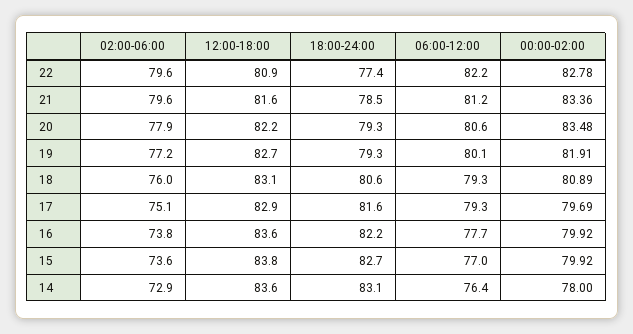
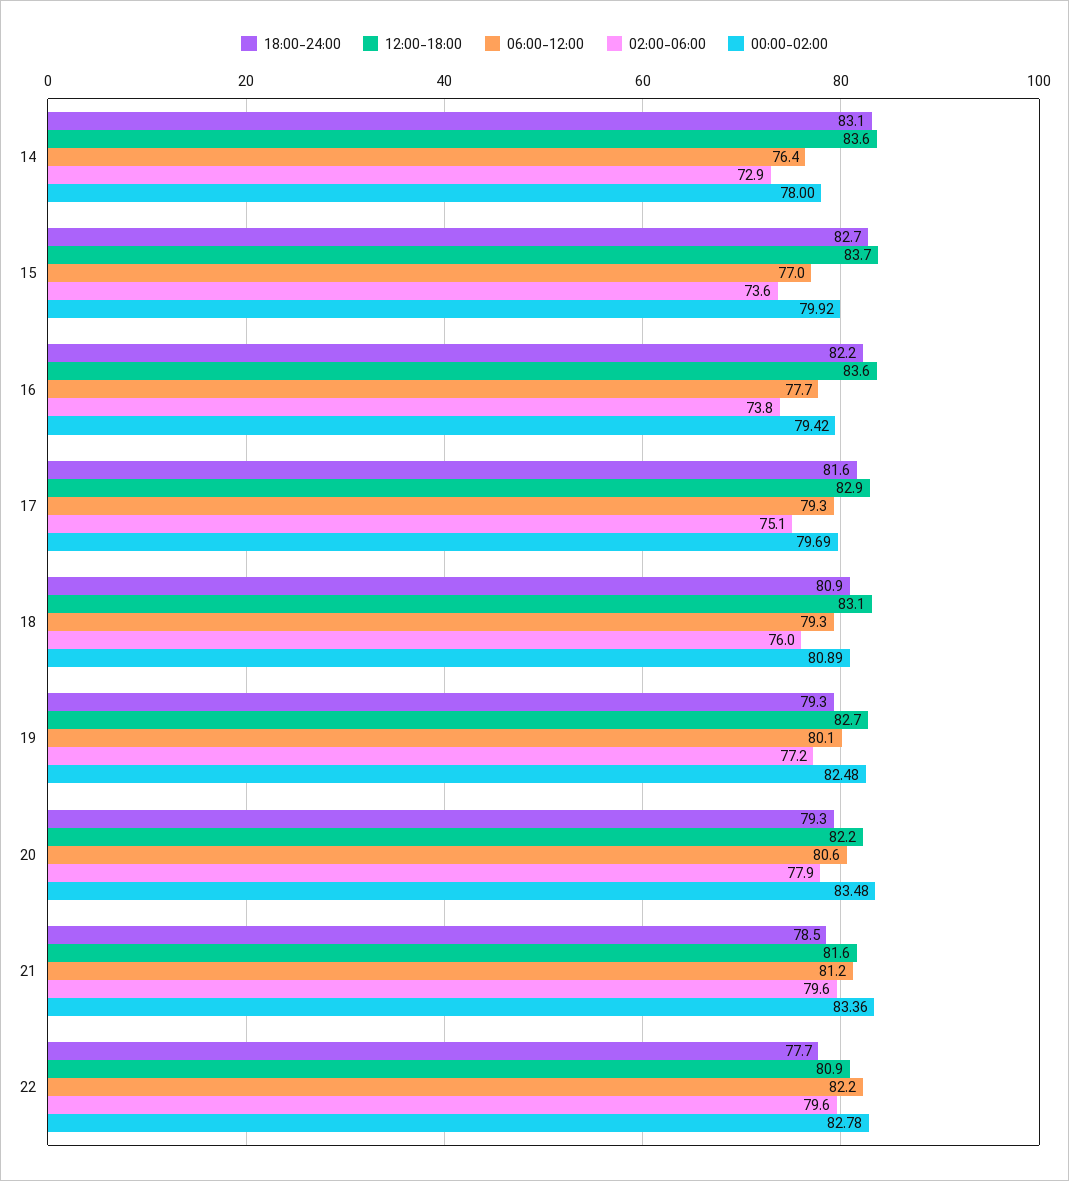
18:00-24:00, 22: 77.4 -> 77.7
00:00-02:00, 19: 81.91 -> 82.48
18:00-24:00, 18: 80.6 -> 80.9
00:00-02:00, 16: 79.92 -> 79.42
12:00-18:00, 15: 83.8 -> 83.7

